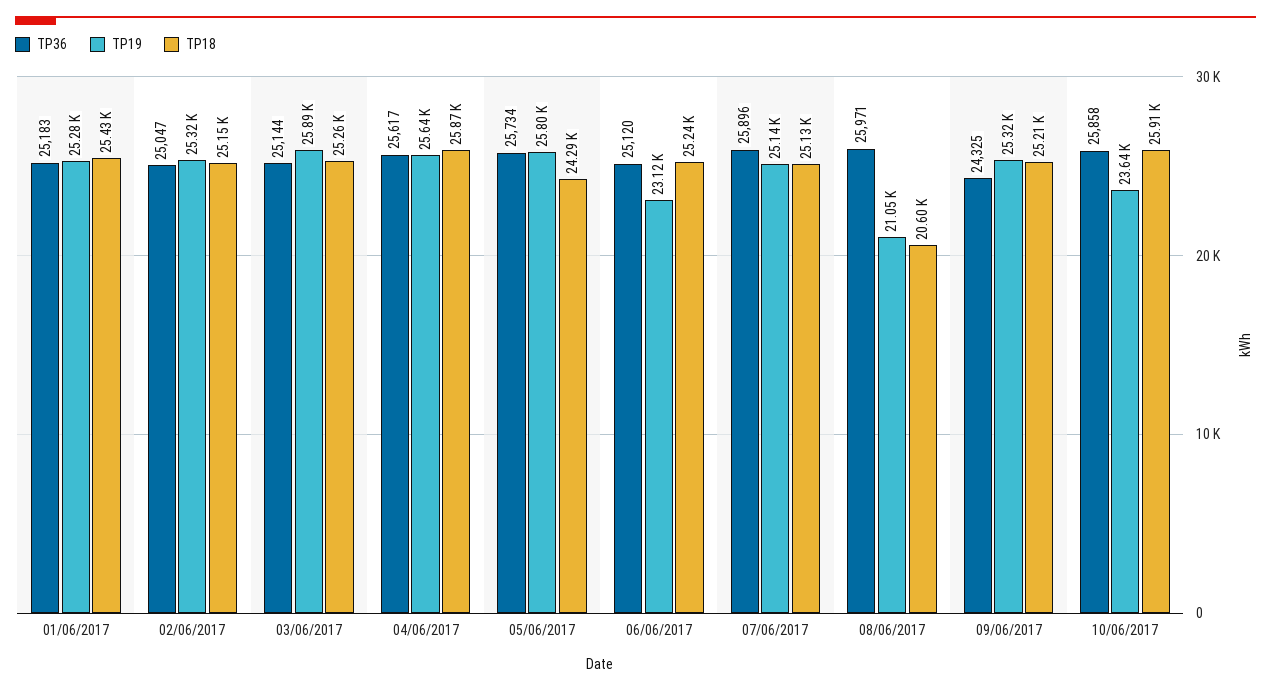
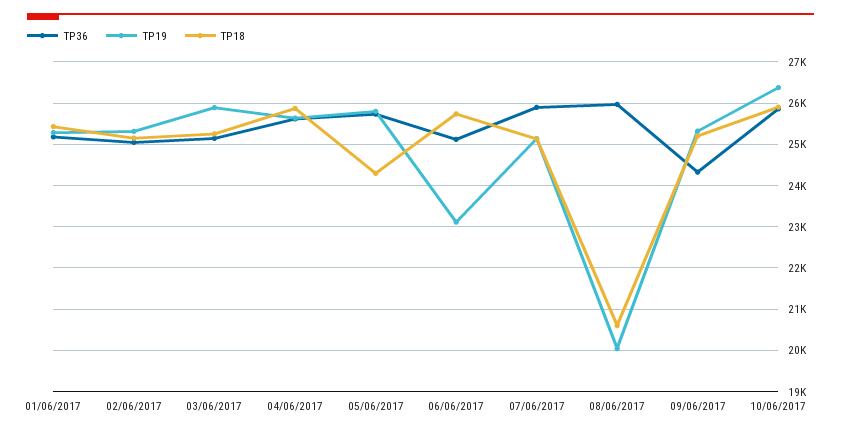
TP18, 06/06/2017: 25240 -> 25800
TP19, 08/06/2017: 21050 -> 20000
TP19, 10/06/2017: 23640 -> 26400

